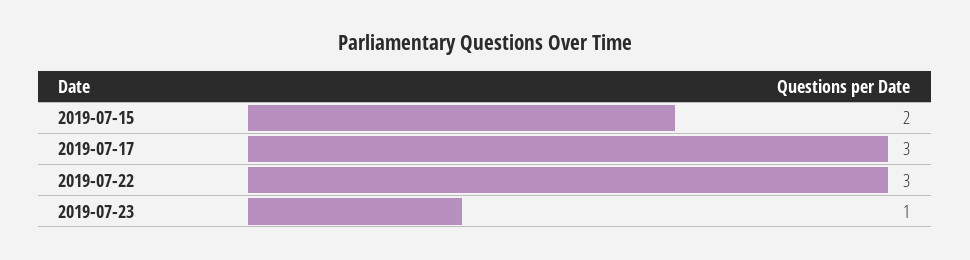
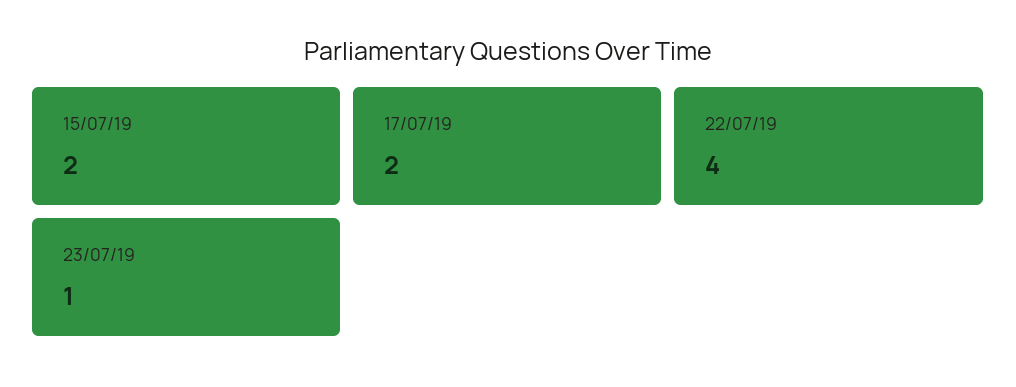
2019-07-17: 3 -> 2
2019-07-22: 3 -> 4

